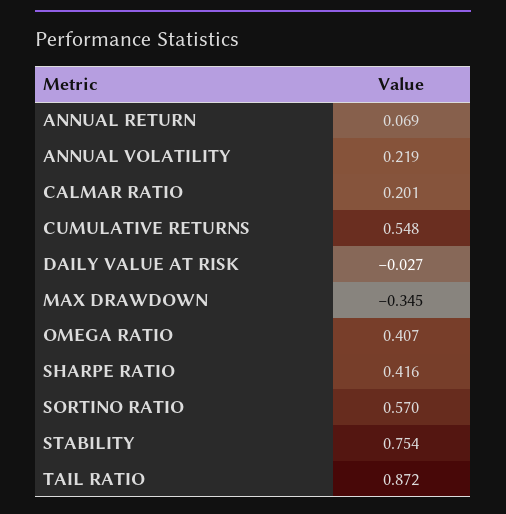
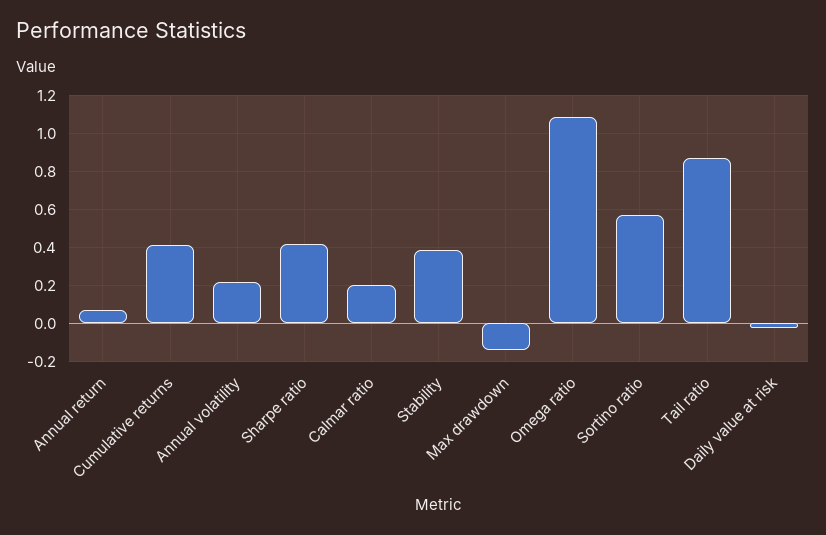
CUMULATIVE RETURNS: 0.548 -> 0.4
MAX DRAWDOWN: -0.345 -> -0.15
OMEGA RATIO: 0.407 -> 1.1
STABILITY: 0.754 -> 0.4

